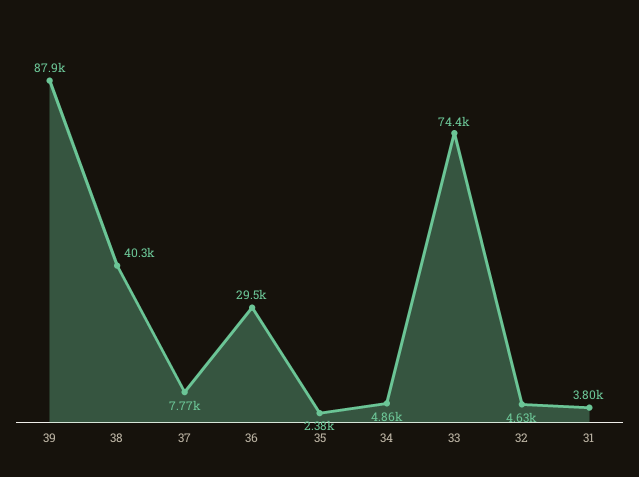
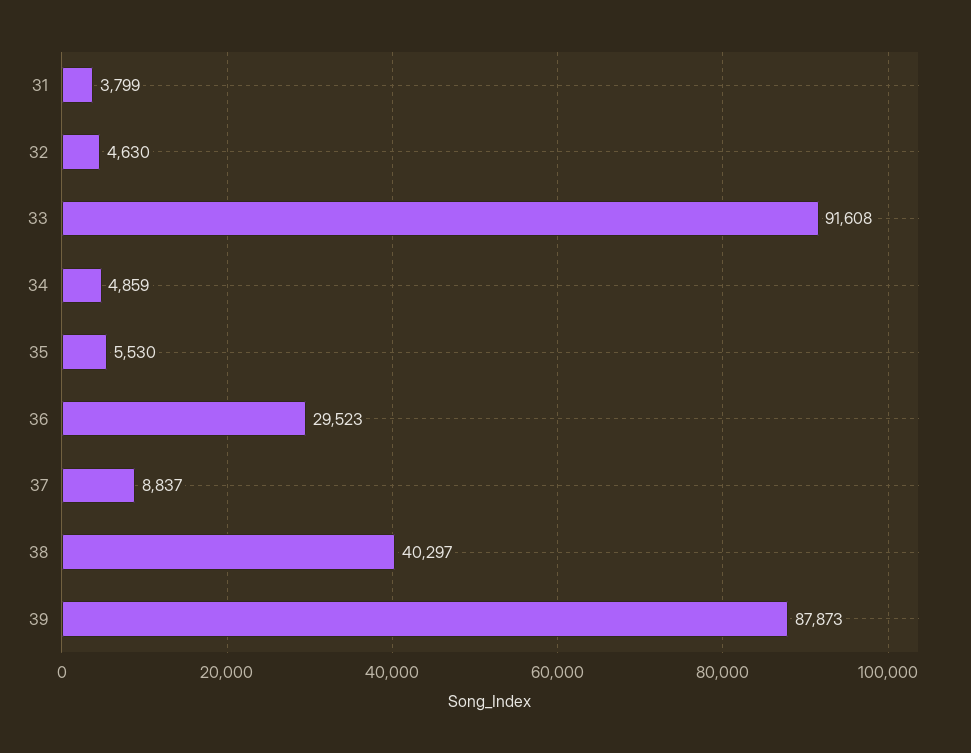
37: 7770 -> 8837
35: 2380 -> 5530
33: 74400 -> 91608

